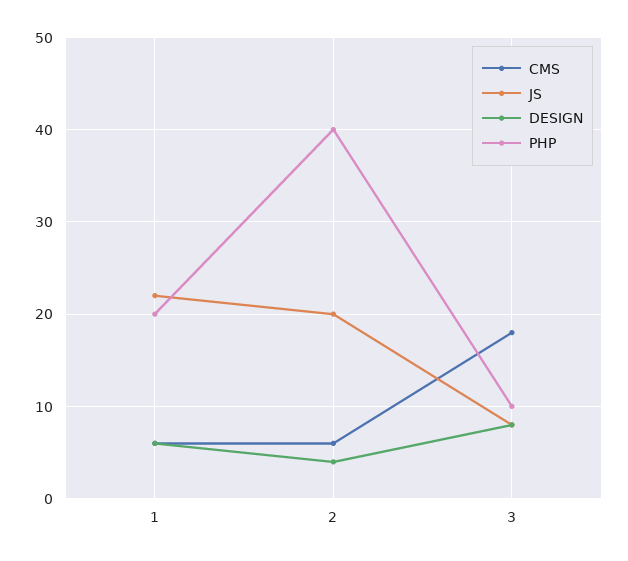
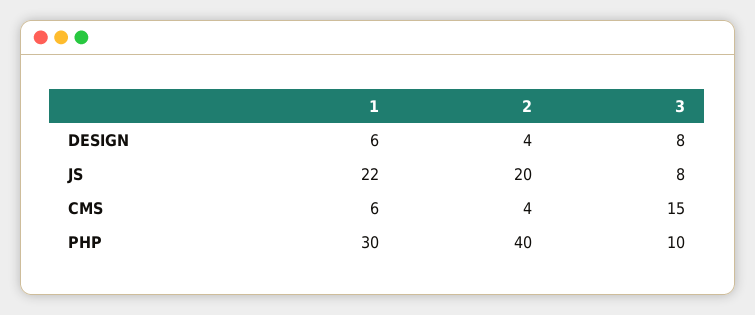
PHP, 1: 20 -> 30
CMS, 2: 6 -> 4
CMS, 3: 18 -> 15

